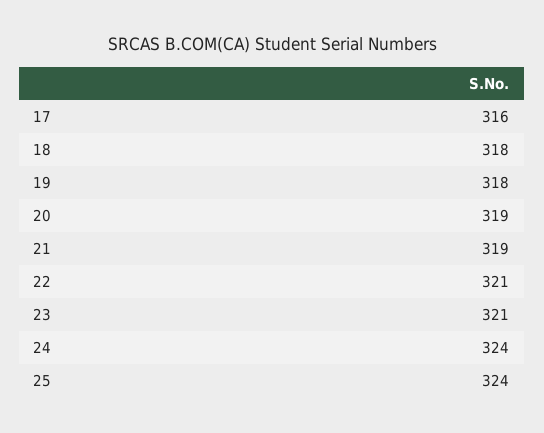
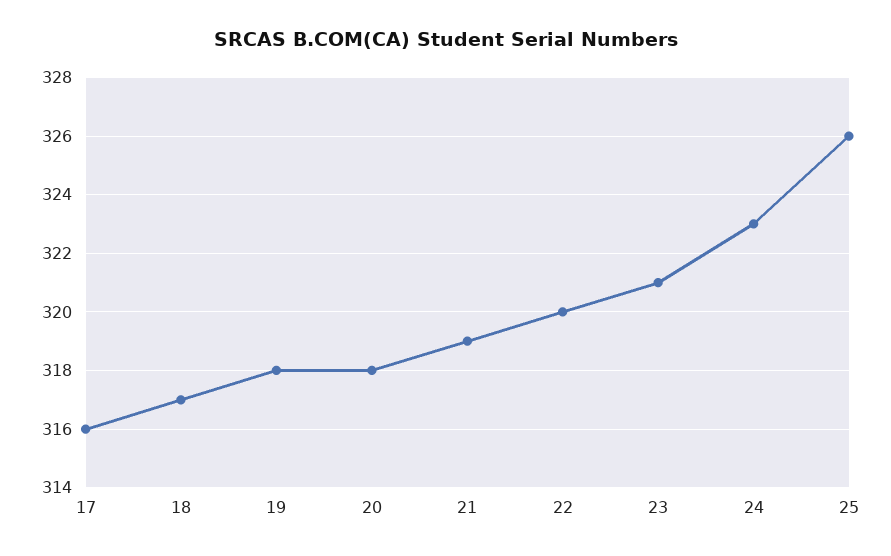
18: 318 -> 317
20: 319 -> 318
22: 321 -> 320
24: 324 -> 323
25: 324 -> 326

